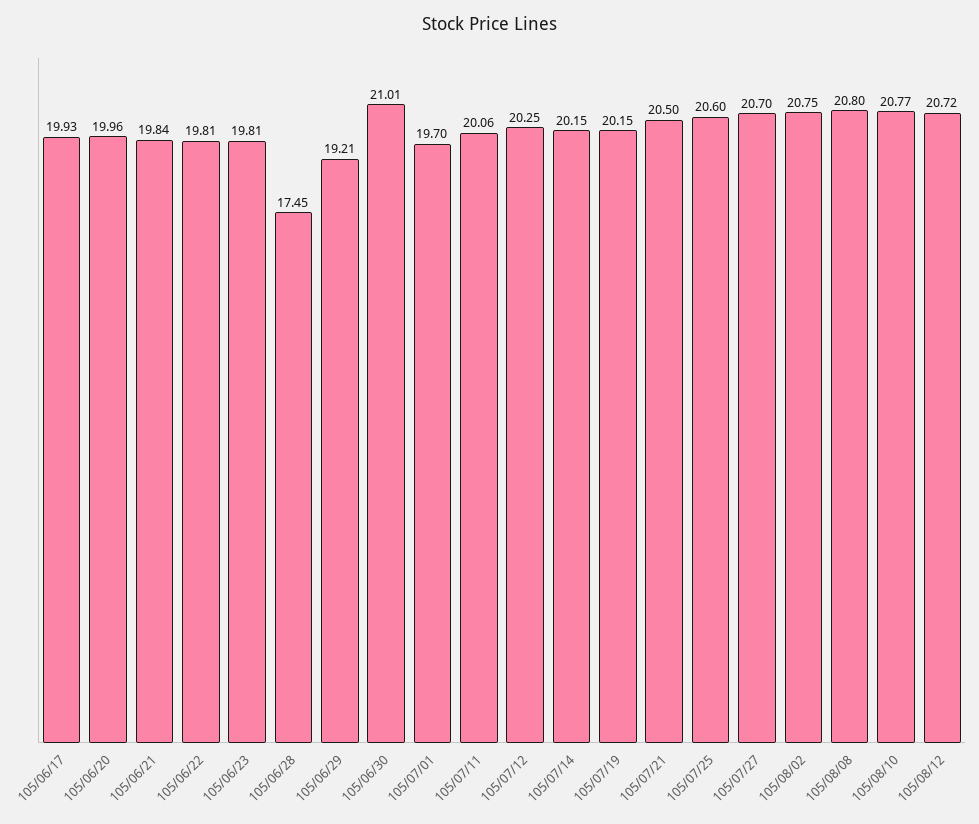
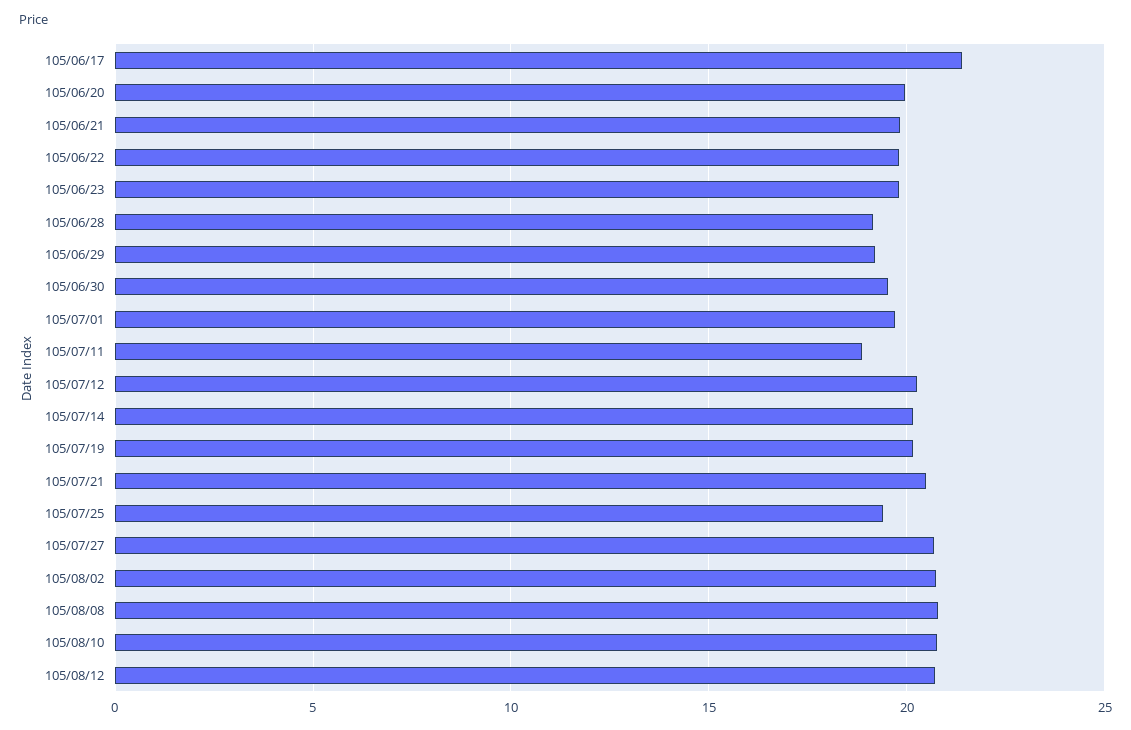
105/06/17: 19.93 -> 21.5
105/06/28: 17.45 -> 19
105/06/30: 21.01 -> 19.5
105/07/11: 20.06 -> 19
105/07/25: 20.6 -> 19.5

